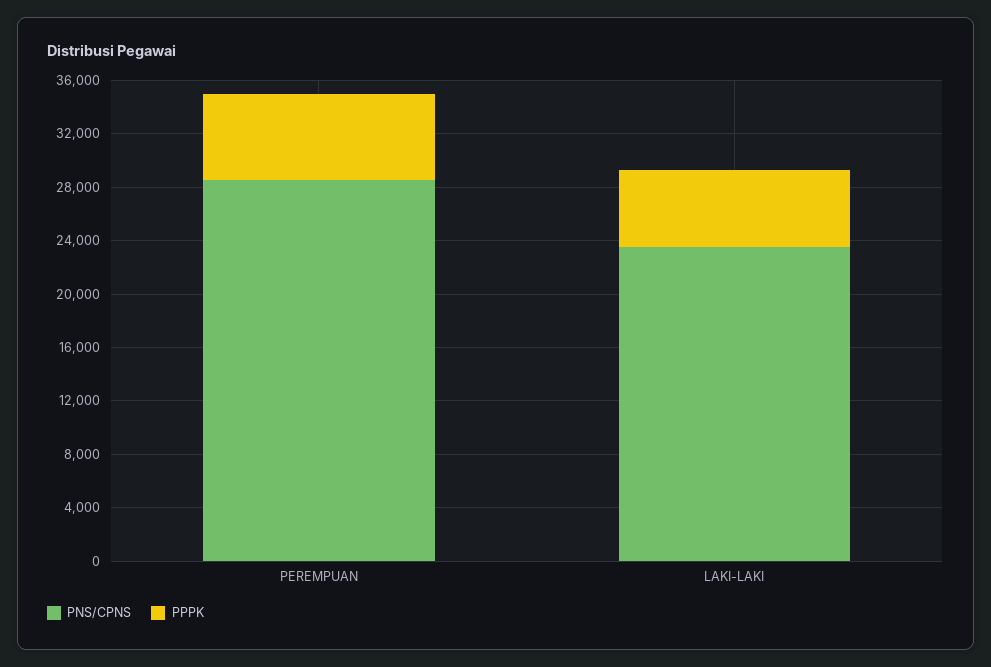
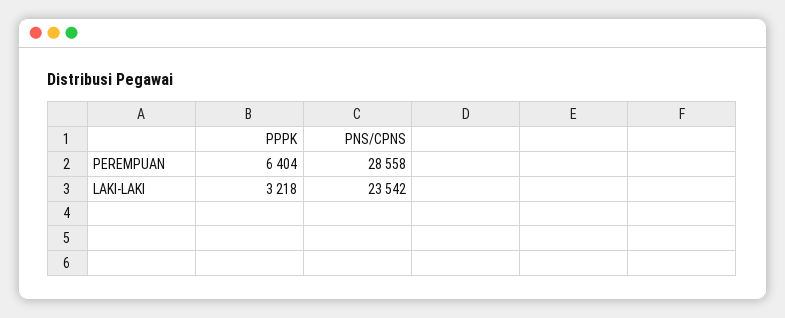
PPPK, LAKI-LAKI: 6000 -> 3218

